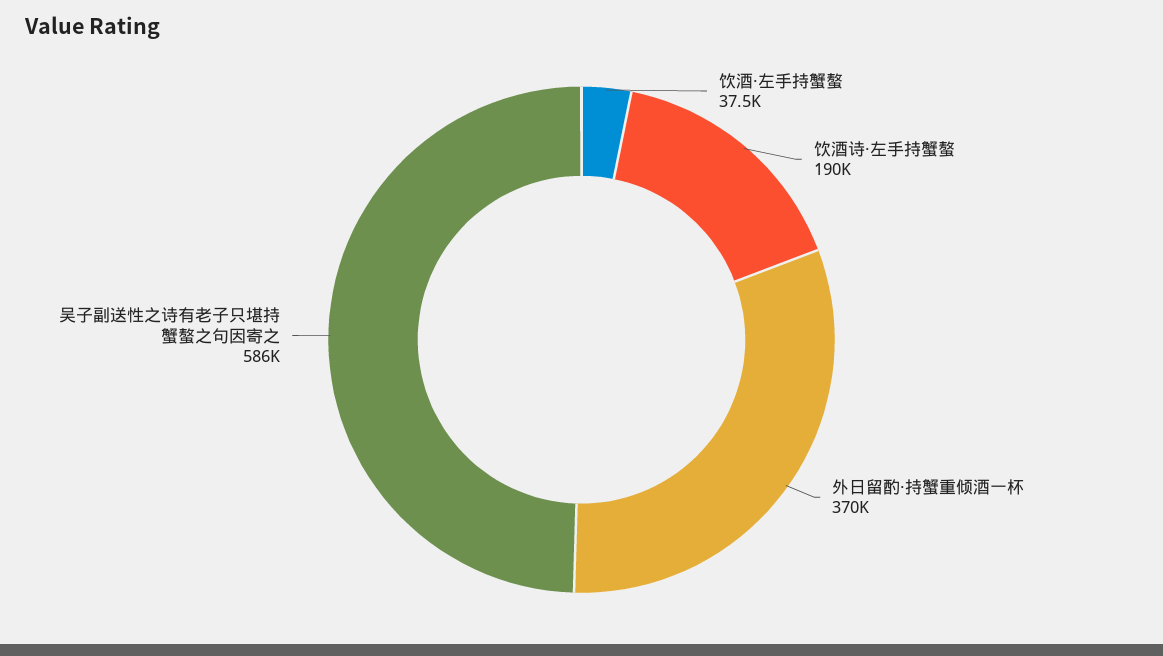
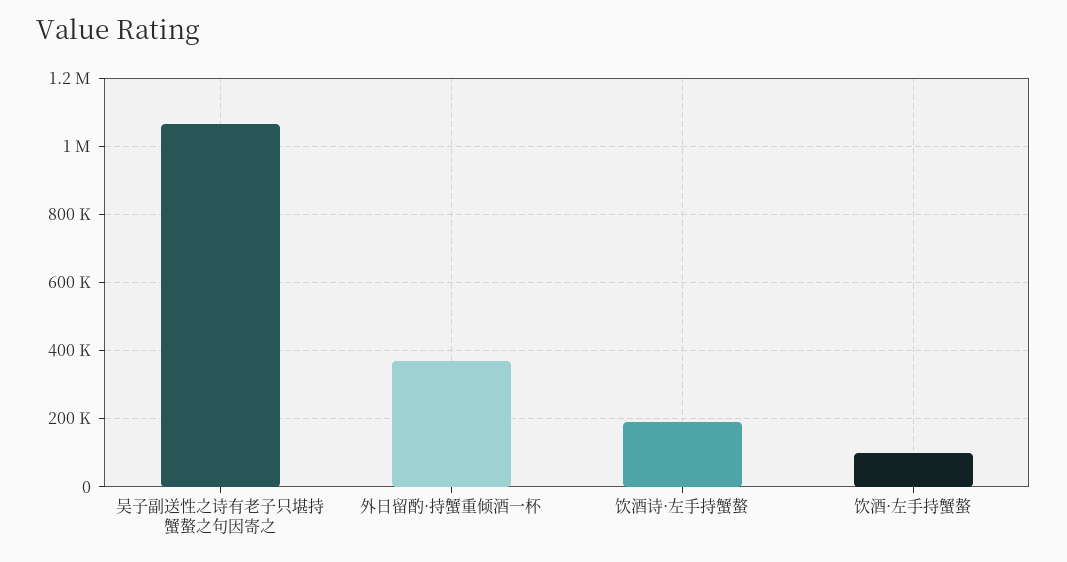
饮酒·左手持蟹螯: 37500 -> 100000
吴子副送性之诗有老子只堪持蟹螯之句因寄之: 586000 -> 1060000

